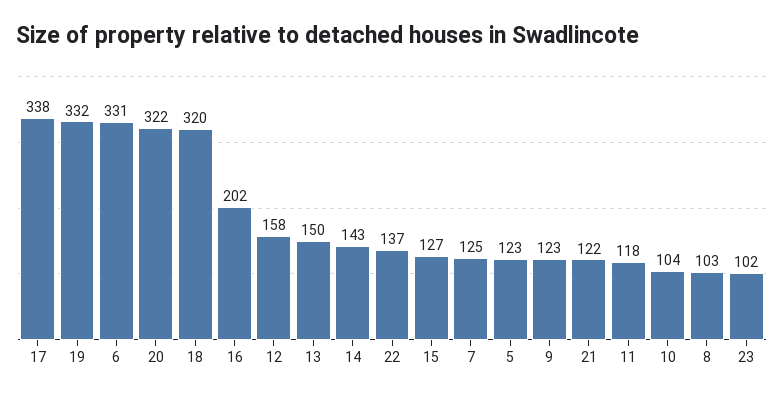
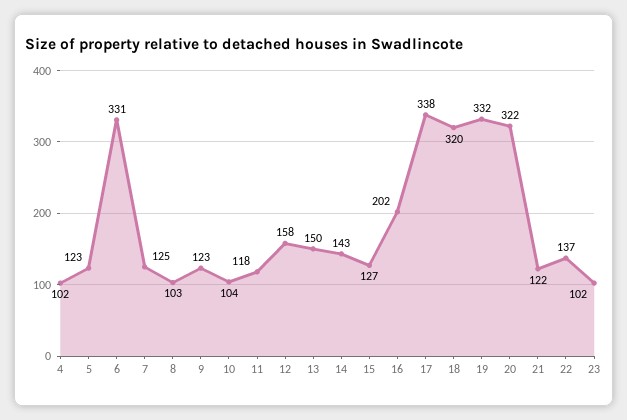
4: none -> 102

